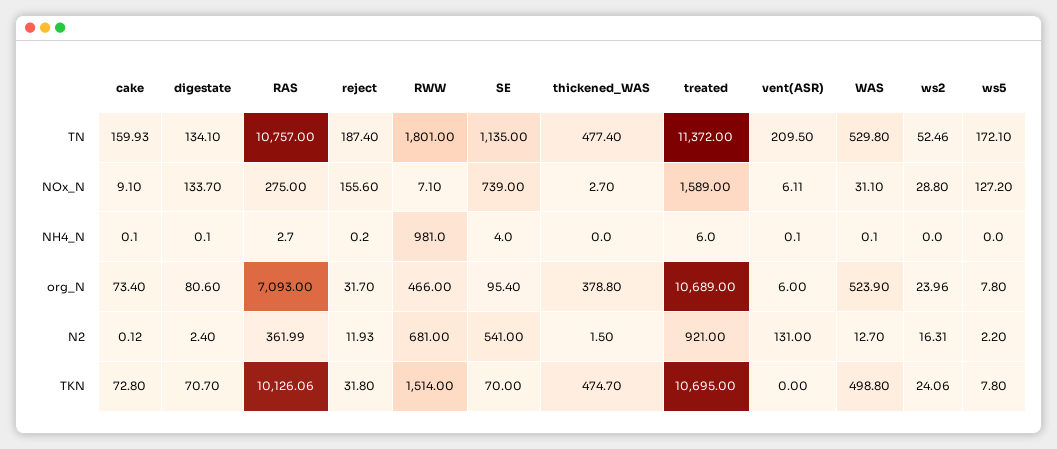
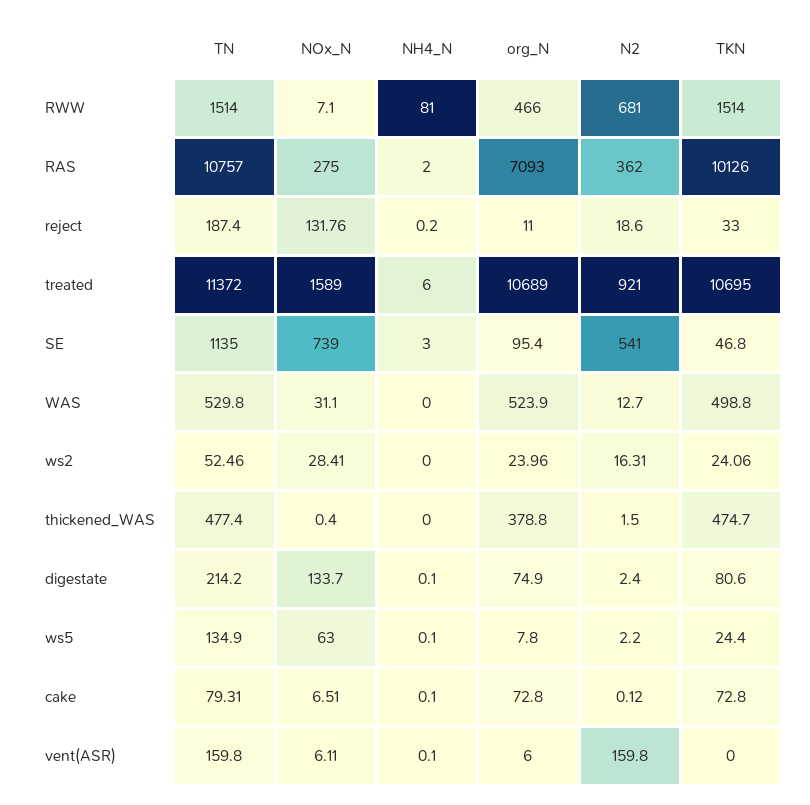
cake, TN: 159.93 -> 79.31
digestate, TN: 134.1 -> 214.2
RWW, TN: 1801 -> 1514
vent(ASR), TN: 209.5 -> 159.8
ws5, TN: 172.1 -> 134.9
cake, NOx_N: 9.1 -> 6.51
reject, NOx_N: 155.6 -> 131.76
thickened_WAS, NOx_N: 2.7 -> 0.4
ws2, NOx_N: 28.8 -> 28.41
ws5, NOx_N: 127.2 -> 63
RAS, NH4_N: 2.7 -> 2
RWW, NH4_N: 981 -> 81
SE, NH4_N: 4 -> 3
WAS, NH4_N: 0.1 -> 0
ws5, NH4_N: 0 -> 0.1
cake, org_N: 73.4 -> 72.8
digestate, org_N: 80.6 -> 74.9
reject, org_N: 31.7 -> 11
RAS, N2: 361.99 -> 362
reject, N2: 11.93 -> 18.6
vent(ASR), N2: 131 -> 159.8
digestate, TKN: 70.7 -> 80.6
RAS, TKN: 10126.06 -> 10126
reject, TKN: 31.8 -> 33
SE, TKN: 70 -> 46.8
ws5, TKN: 7.8 -> 24.4

